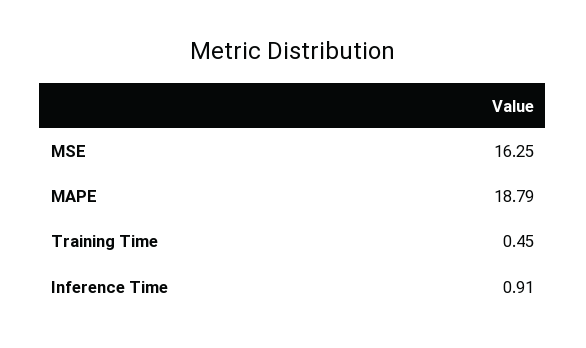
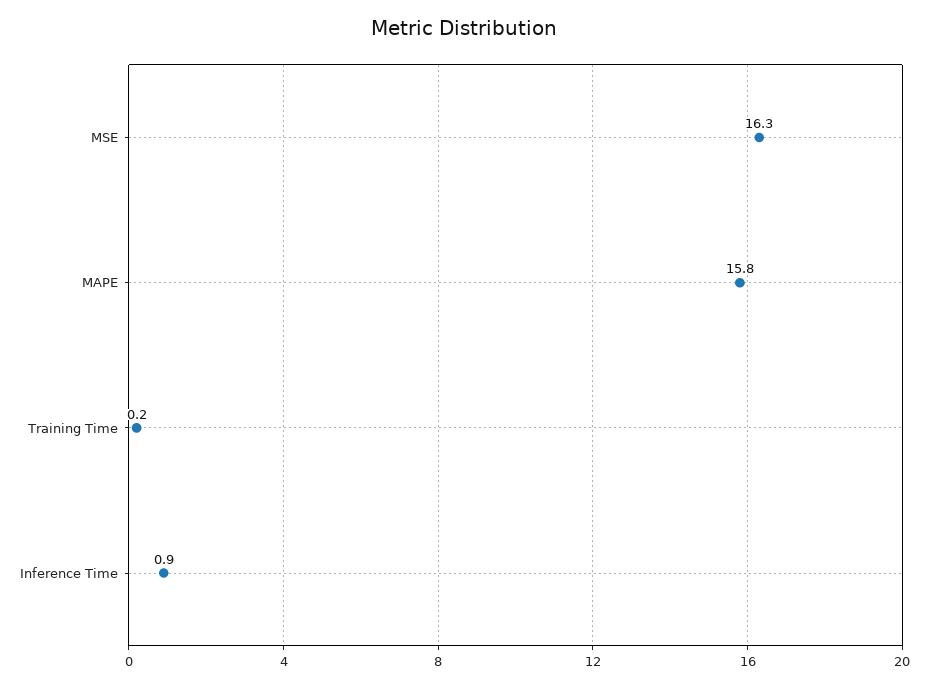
MAPE: 18.79 -> 15.8
Training Time: 0.45 -> 0.2

